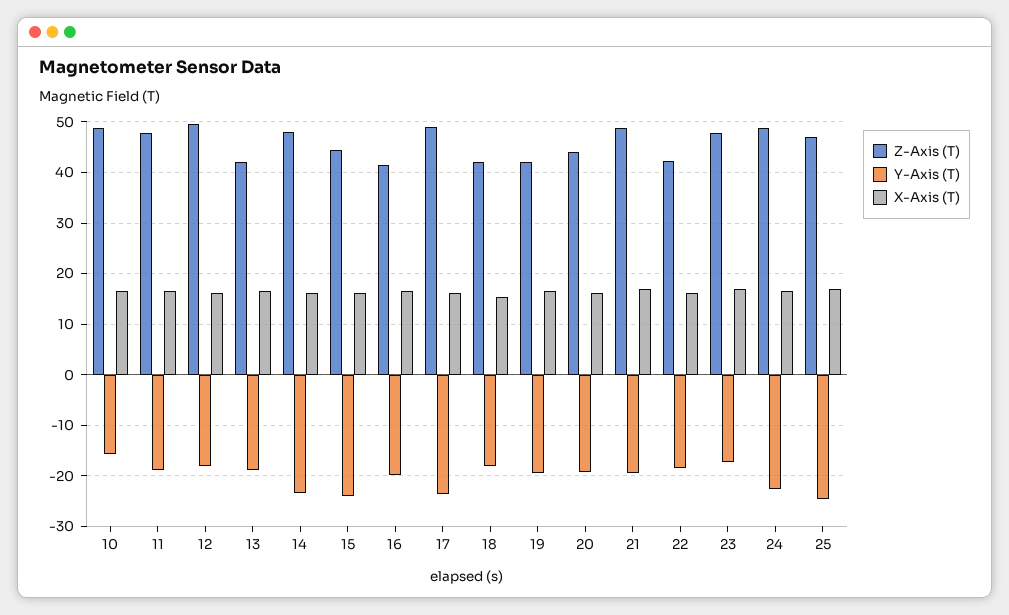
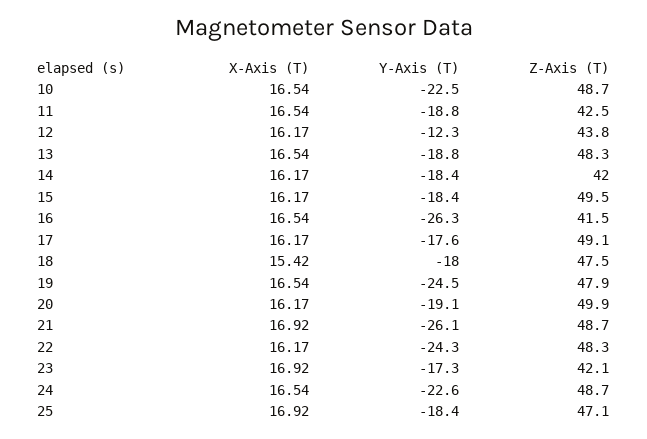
Y-Axis (T), 10: -16 -> -22.5
Z-Axis (T), 11: 48 -> 42.5
Z-Axis (T), 12: 50 -> 43.8
Y-Axis (T), 12: -18 -> -12.3
Z-Axis (T), 13: 42 -> 48.3
Z-Axis (T), 14: 48 -> 42
Y-Axis (T), 14: -24 -> -18.4
Z-Axis (T), 15: 44 -> 49.5
Y-Axis (T), 15: -24 -> -18.4
Y-Axis (T), 16: -20 -> -26.3
Y-Axis (T), 17: -24 -> -17.6
Z-Axis (T), 18: 42 -> 47.5
Z-Axis (T), 19: 42 -> 47.9
Y-Axis (T), 19: -20 -> -24.5
Z-Axis (T), 20: 44 -> 49.9
Y-Axis (T), 21: -20 -> -26.1
Z-Axis (T), 22: 42 -> 48.3
Y-Axis (T), 22: -18 -> -24.3
Z-Axis (T), 23: 48 -> 42.1
Y-Axis (T), 25: -24 -> -18.4

